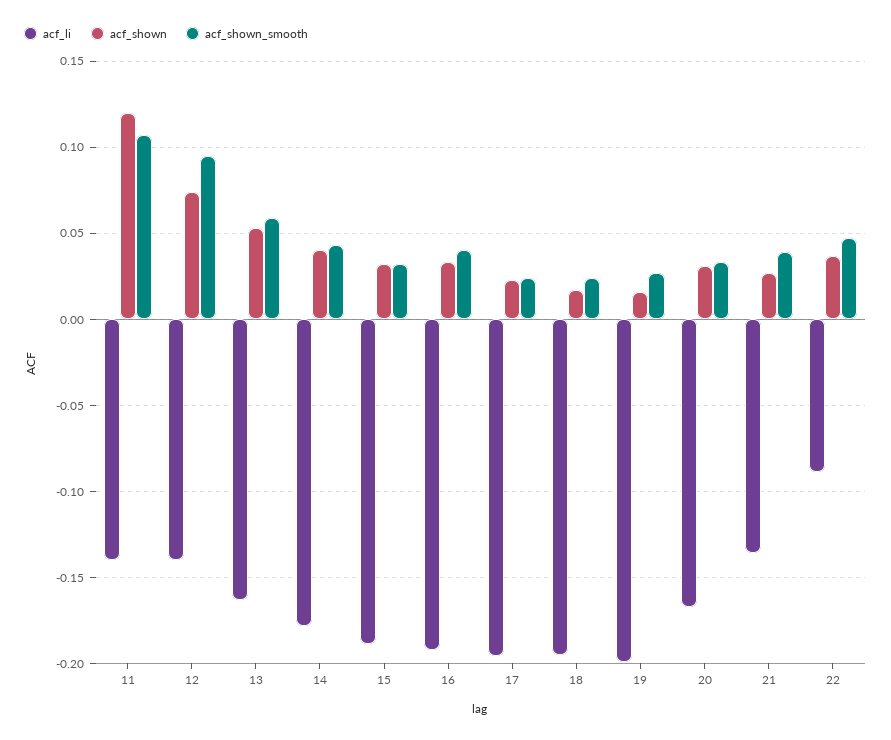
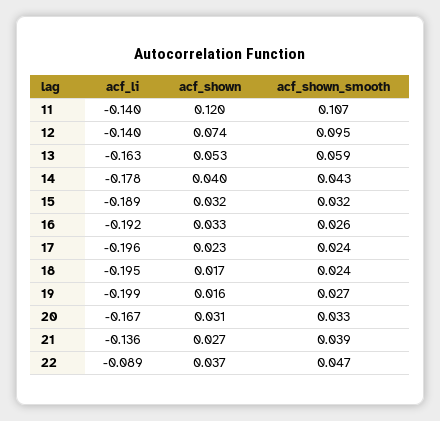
acf_shown_smooth, 16: 0.04 -> 0.026

